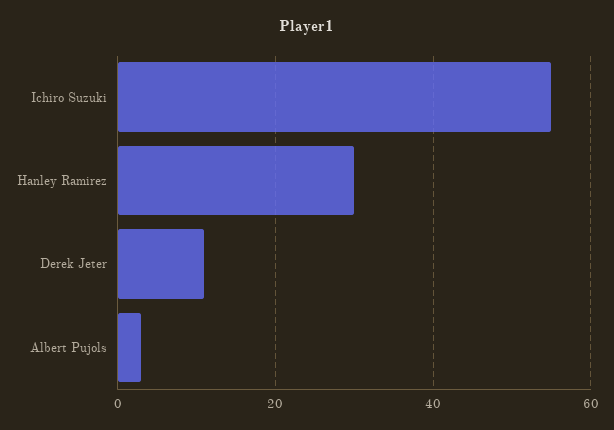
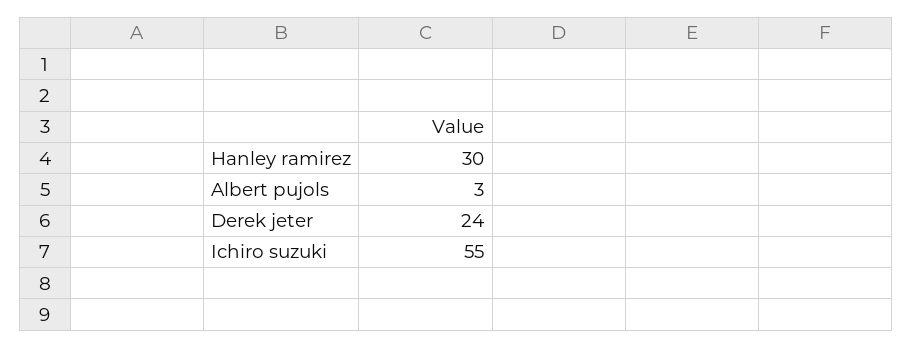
Derek Jeter: 10 -> 24

